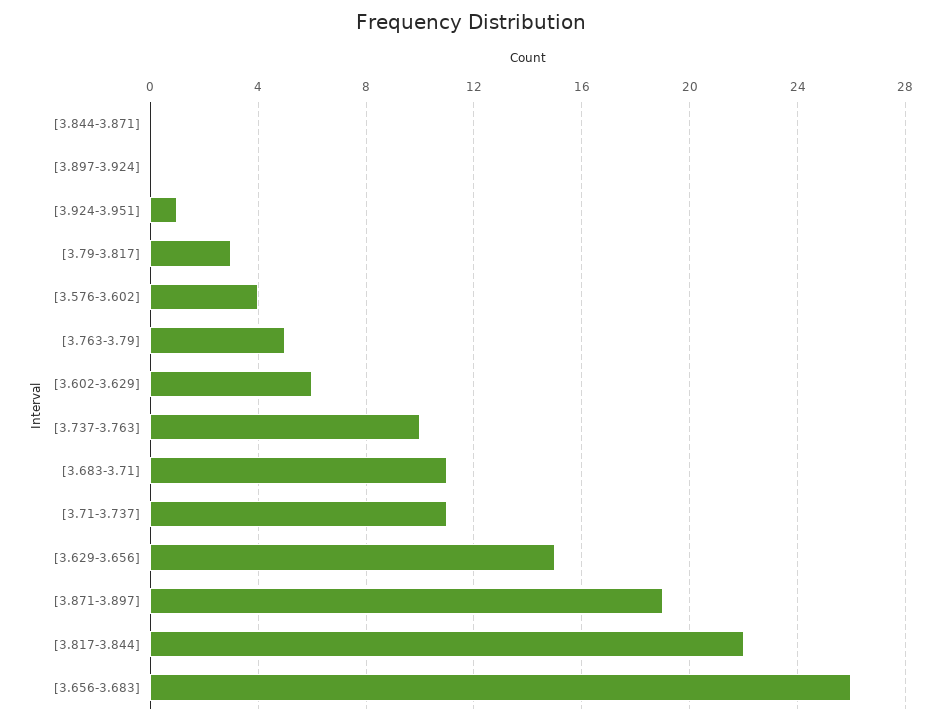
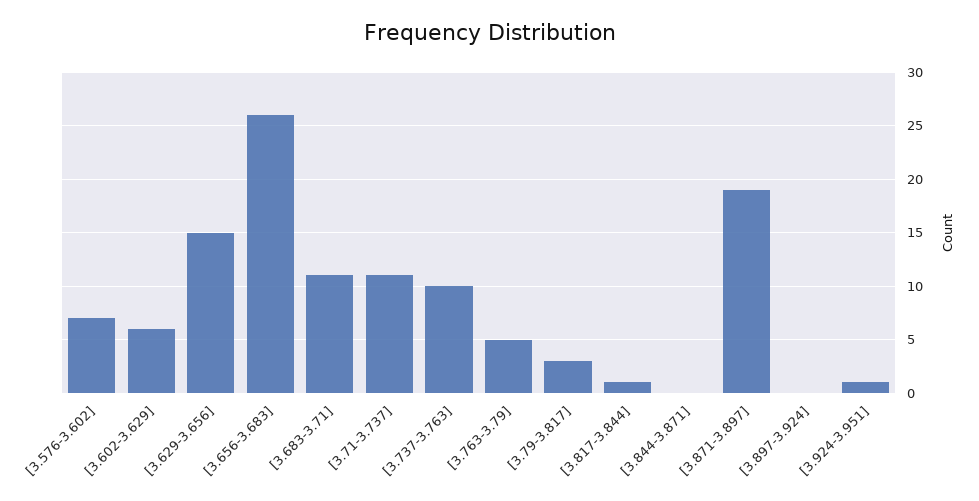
[3.576-3.602]: 4 -> 7
[3.817-3.844]: 22 -> 1

